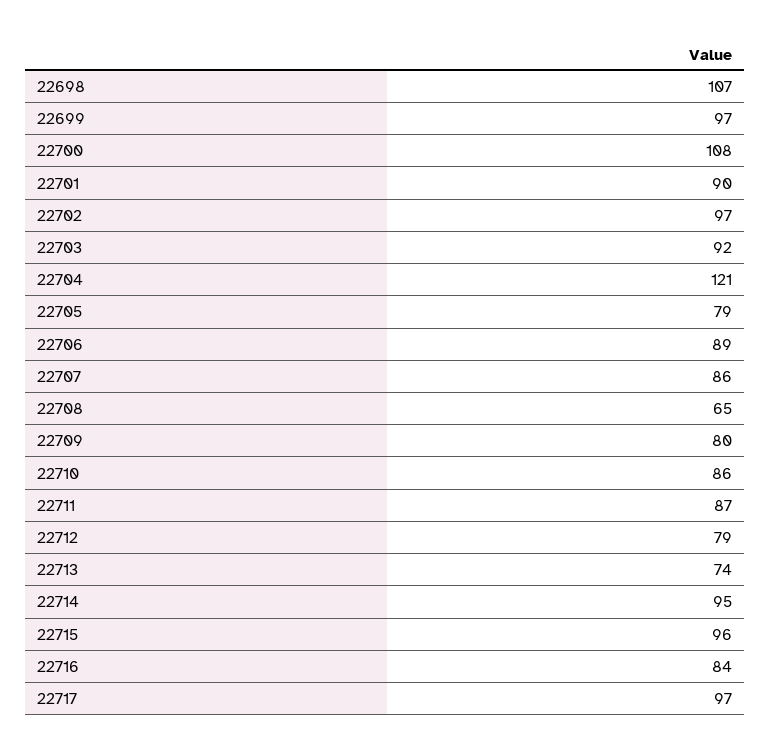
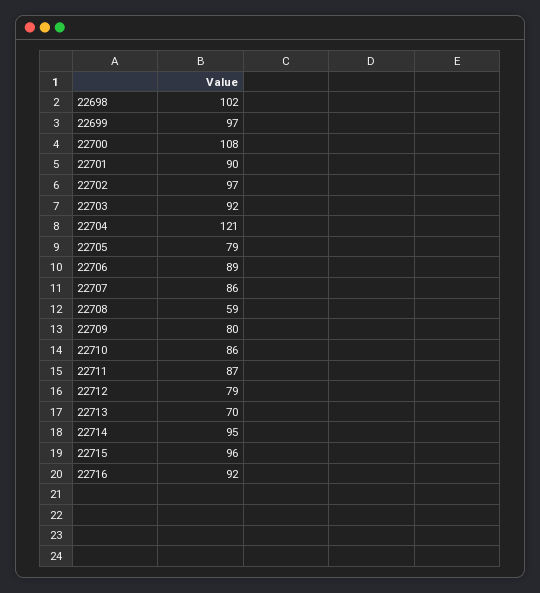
22698: 107 -> 102
22708: 65 -> 59
22713: 74 -> 70
22716: 84 -> 92
22717: 97 -> none

